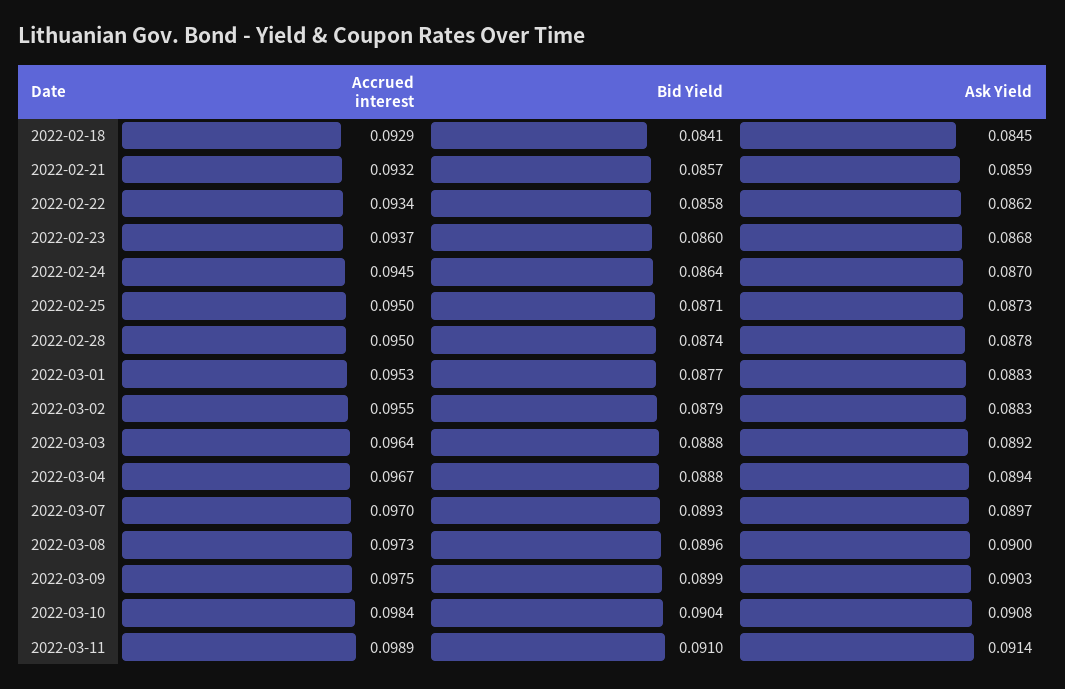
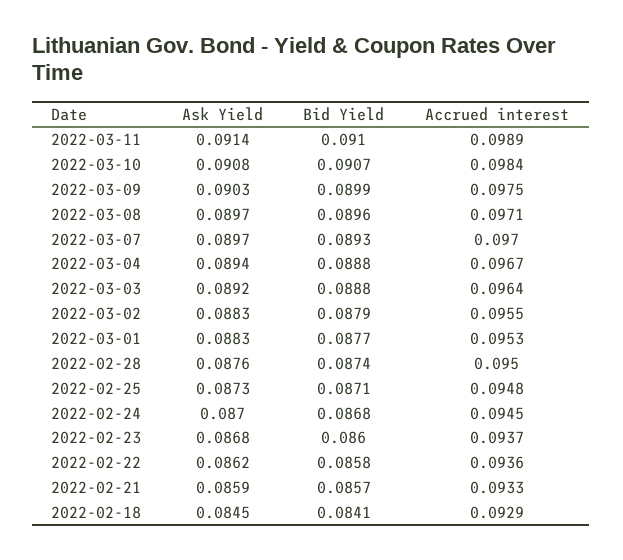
Accrued interest, 2022-02-21: 0.0932 -> 0.0933
Accrued interest, 2022-02-22: 0.0934 -> 0.0936
Bid Yield, 2022-02-24: 0.0864 -> 0.0868
Accrued interest, 2022-02-25: 0.095 -> 0.0948
Ask Yield, 2022-02-28: 0.0878 -> 0.0876
Accrued interest, 2022-03-08: 0.0973 -> 0.0971
Ask Yield, 2022-03-08: 0.09 -> 0.0897
Bid Yield, 2022-03-10: 0.0904 -> 0.0907

